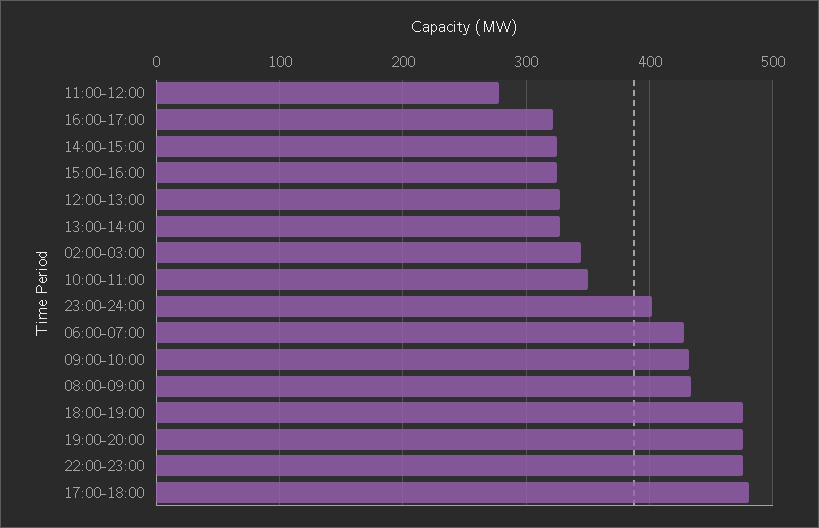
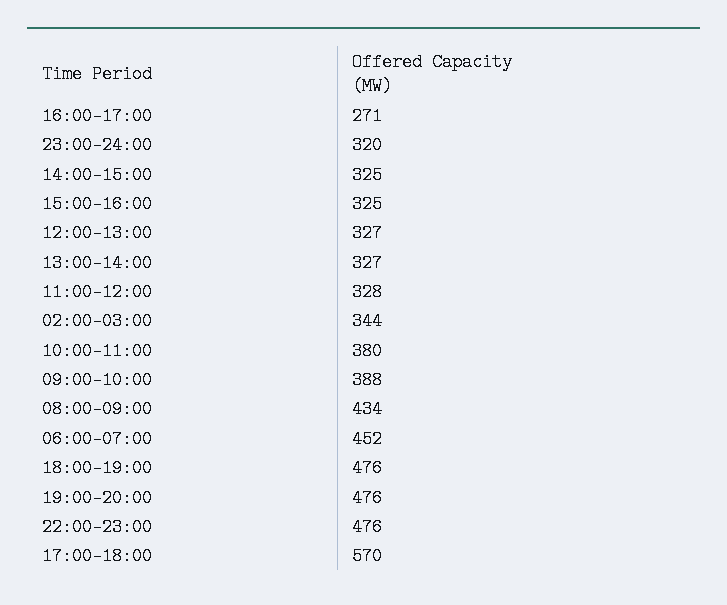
11:00-12:00: 280 -> 328
16:00-17:00: 320 -> 271
10:00-11:00: 350 -> 380
23:00-24:00: 400 -> 320
06:00-07:00: 430 -> 452
09:00-10:00: 430 -> 388
17:00-18:00: 480 -> 570

